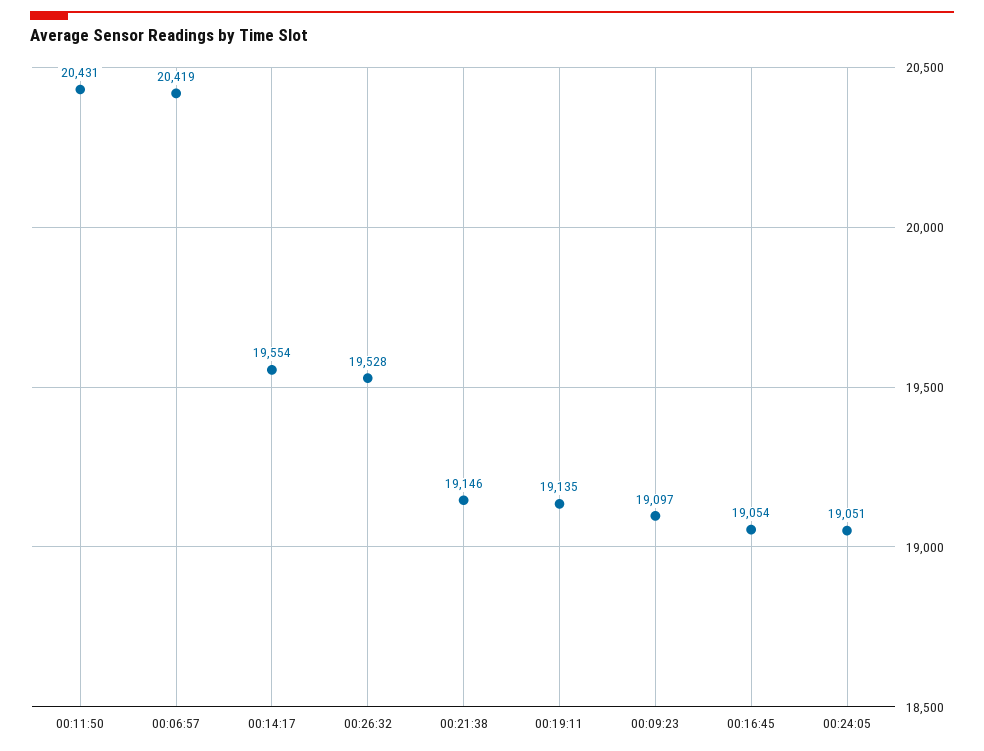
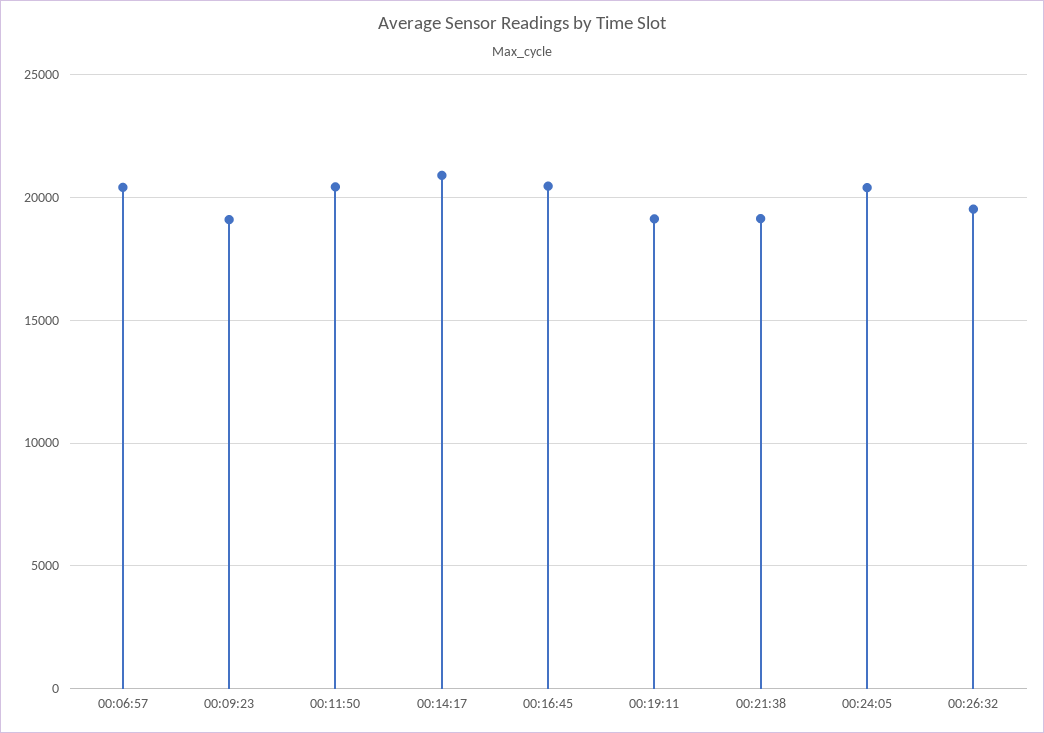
00:14:17: 19554 -> 21000
00:16:45: 19054 -> 20500
00:24:05: 19051 -> 20500

